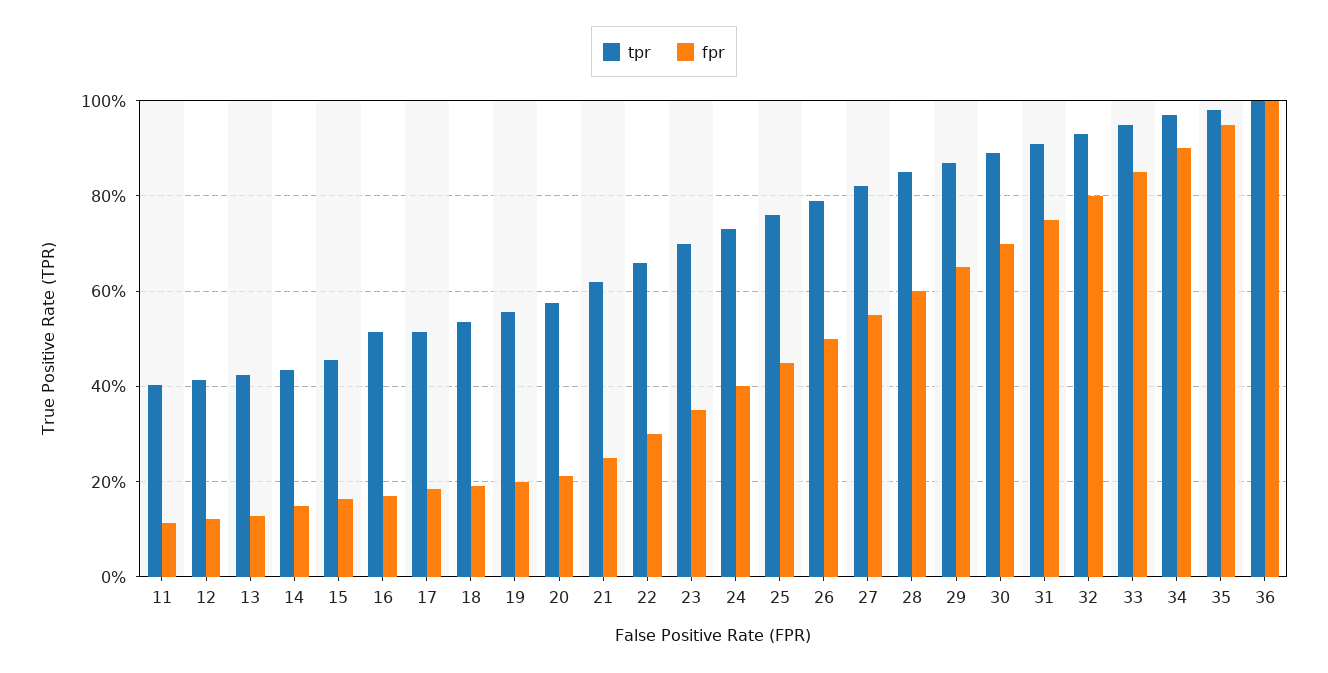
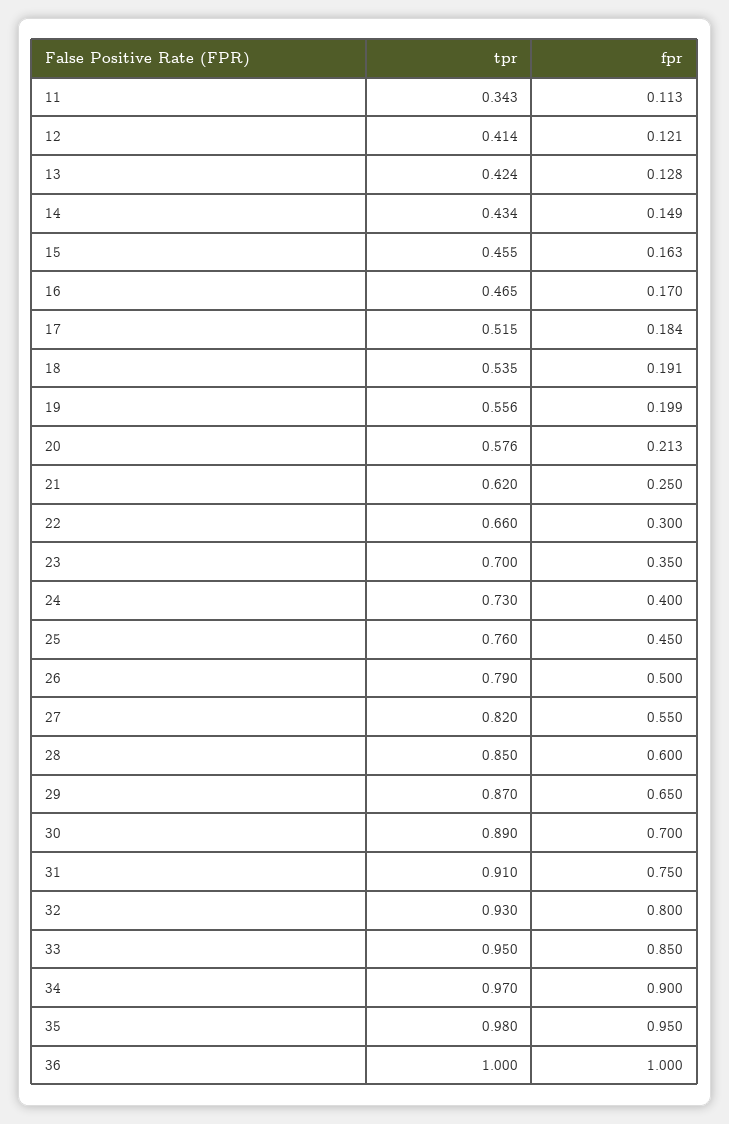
tpr, 11: 0.4 -> 0.343
tpr, 16: 0.52 -> 0.465

